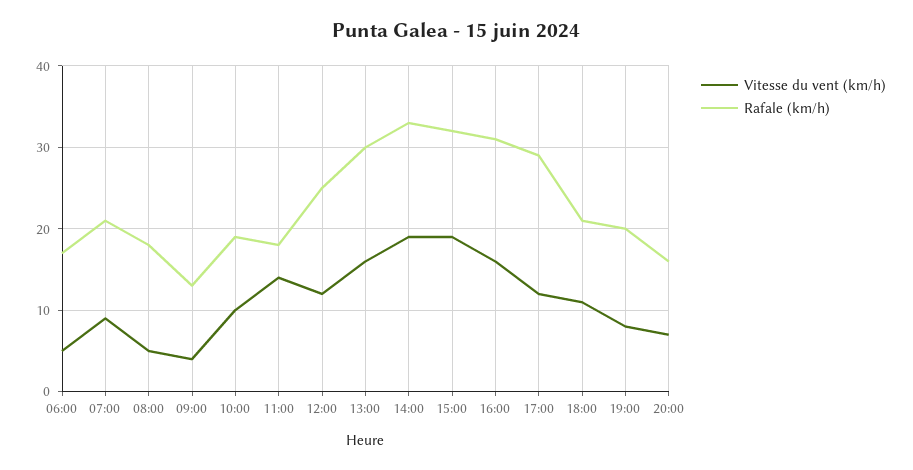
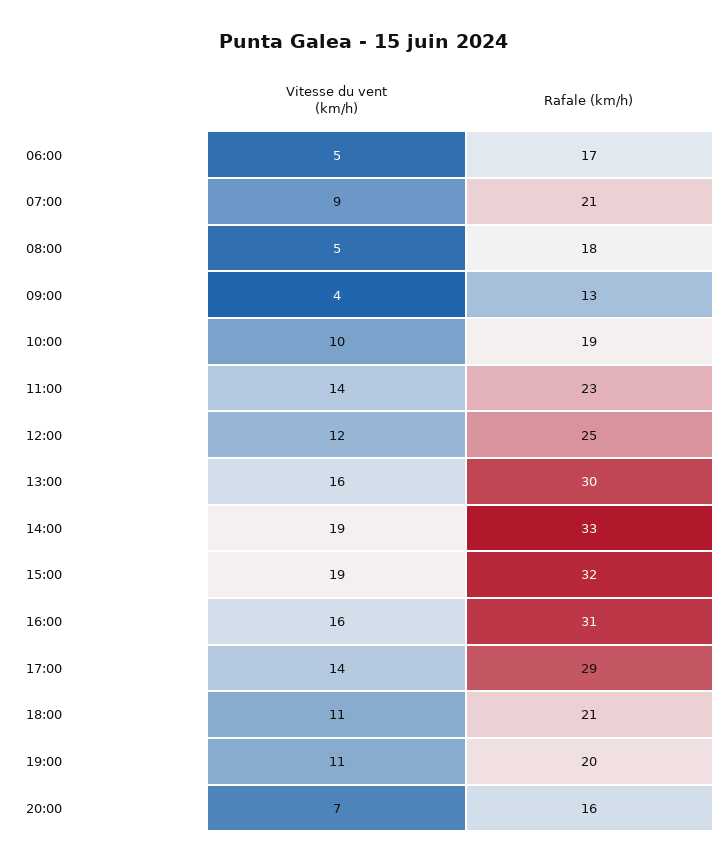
Rafale (km/h), 11:00: 18 -> 23
Vitesse du vent (km/h), 17:00: 12 -> 14
Vitesse du vent (km/h), 19:00: 8 -> 11

